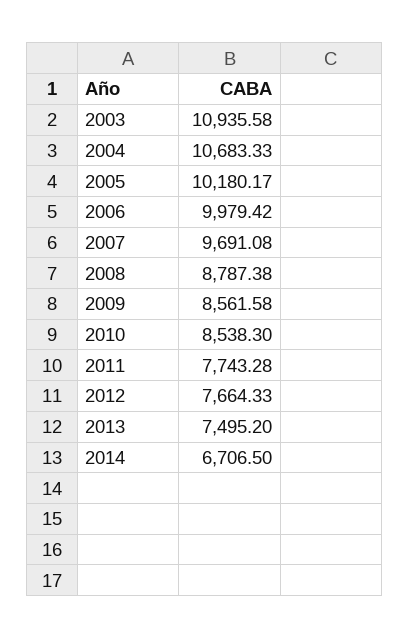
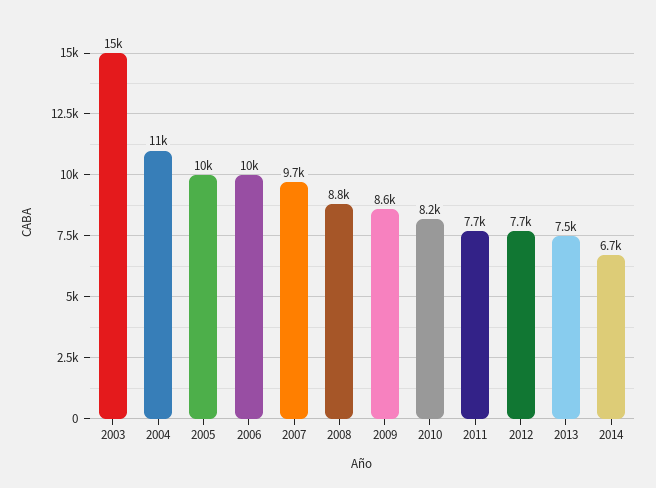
2003: 10935.58 -> 15000
2010: 8538.3 -> 8200

